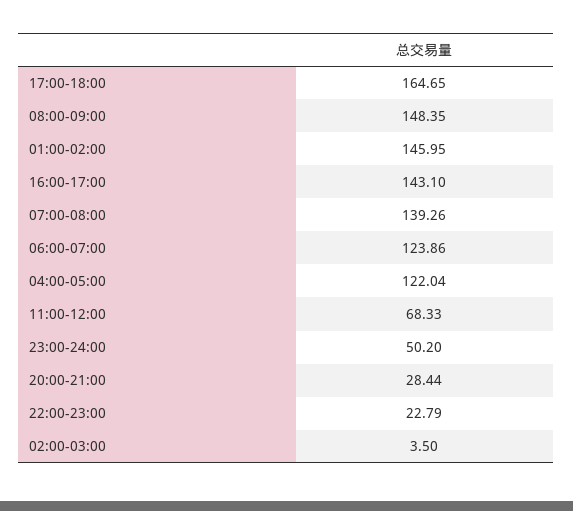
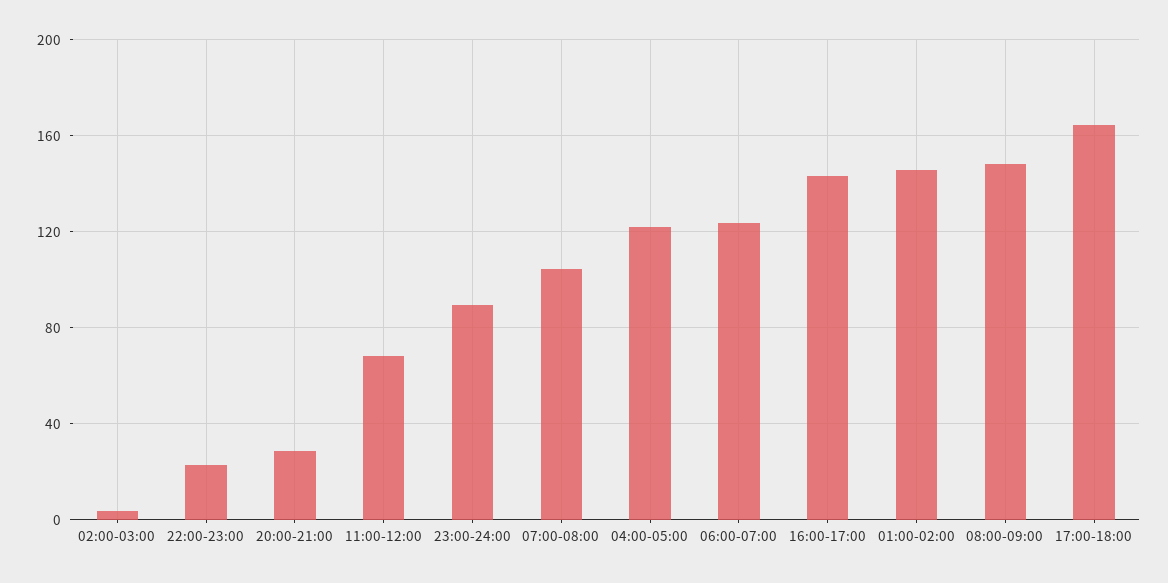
07:00-08:00: 139.26 -> 105
23:00-24:00: 50.2 -> 90

